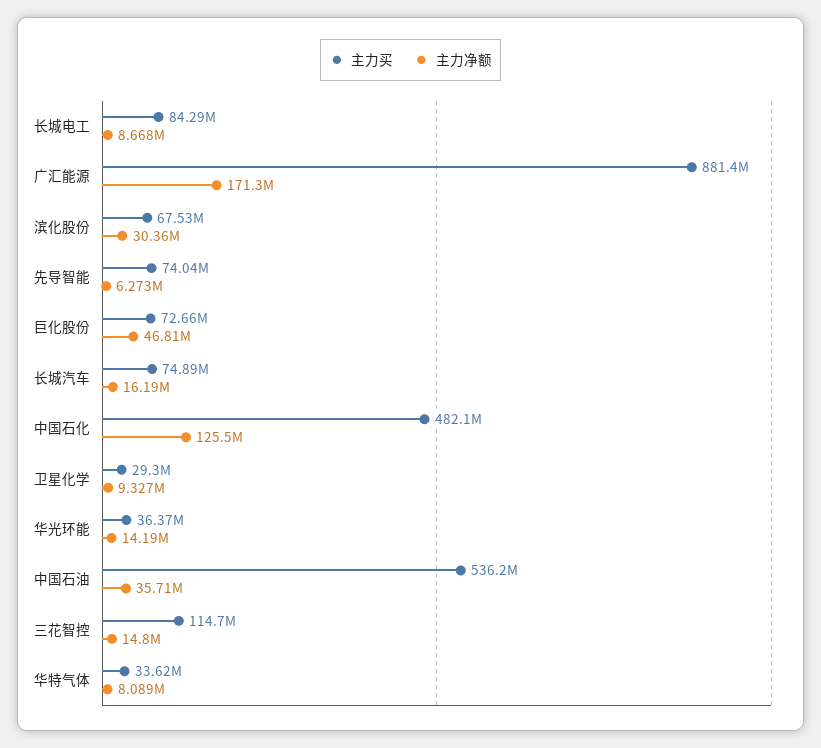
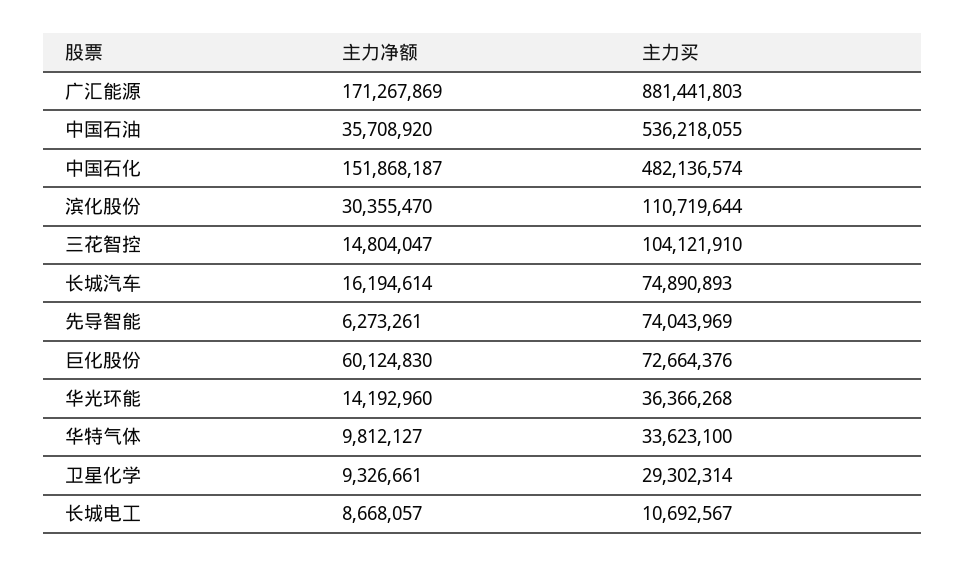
主力买, 长城电工: 84290000 -> 10692567
主力买, 滨化股份: 67530000 -> 110719644
主力净额, 巨化股份: 46810000 -> 60124830
主力净额, 中国石化: 125500000 -> 151868187
主力买, 三花智控: 114700000 -> 104121910
主力净额, 华特气体: 8089000 -> 9812127

